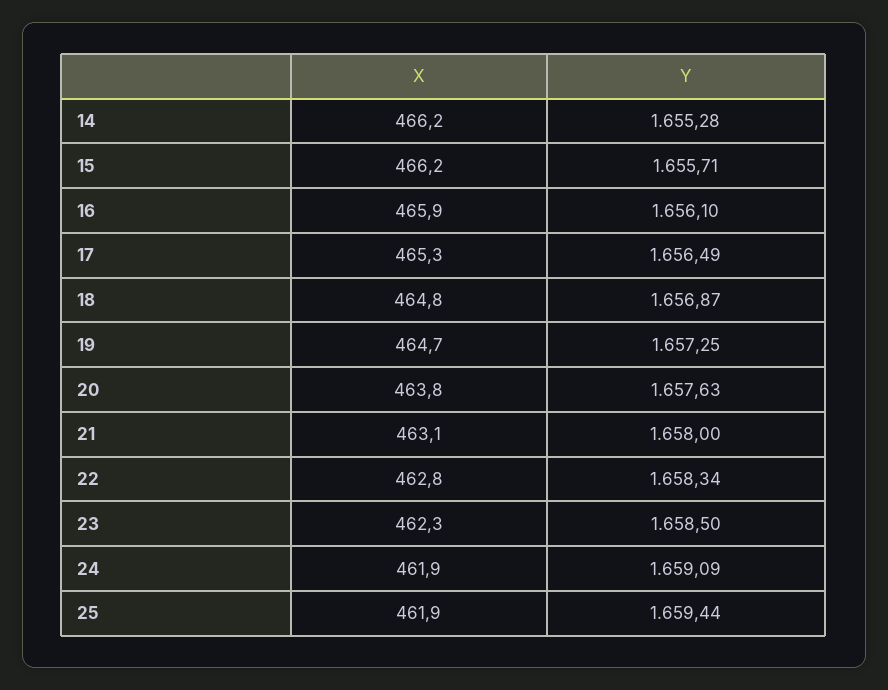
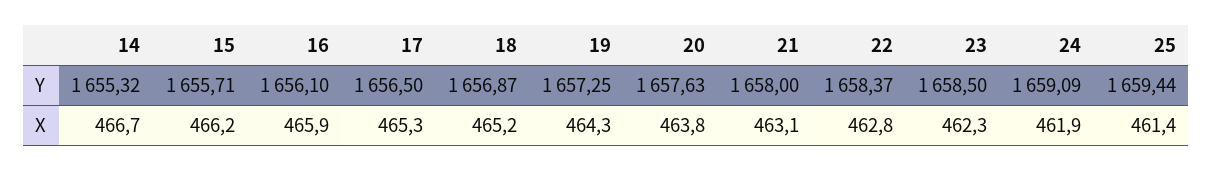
X, 14: 466.2 -> 466.7
Y, 14: 1655.28 -> 1655.32
Y, 17: 1656.49 -> 1656.5
X, 18: 464.8 -> 465.2
X, 19: 464.7 -> 464.3
Y, 22: 1658.34 -> 1658.37
X, 25: 461.9 -> 461.4

